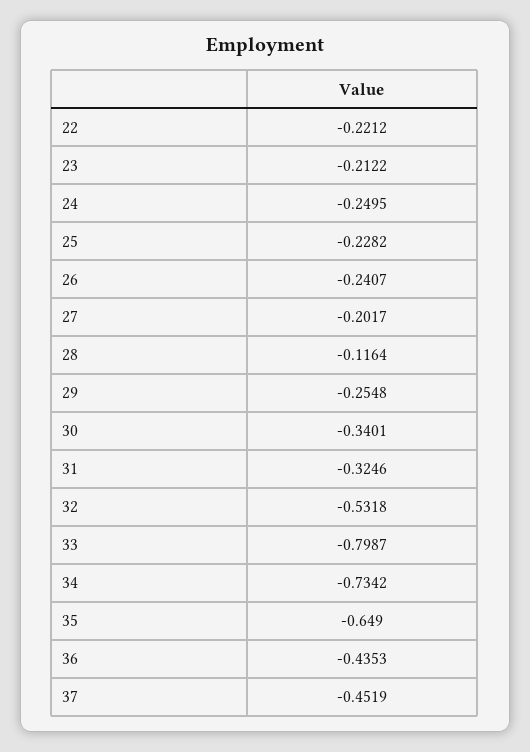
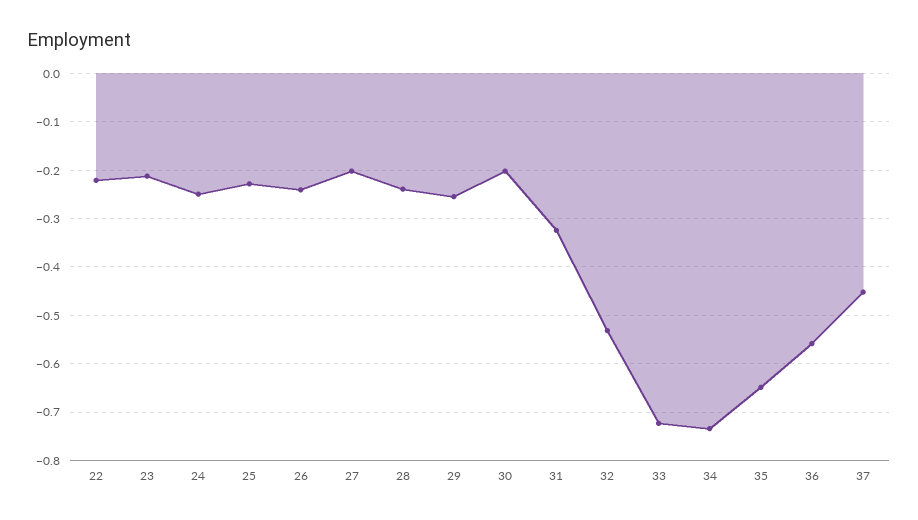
28: -0.1164 -> -0.24
30: -0.3401 -> -0.2
33: -0.7987 -> -0.72
36: -0.4353 -> -0.56

